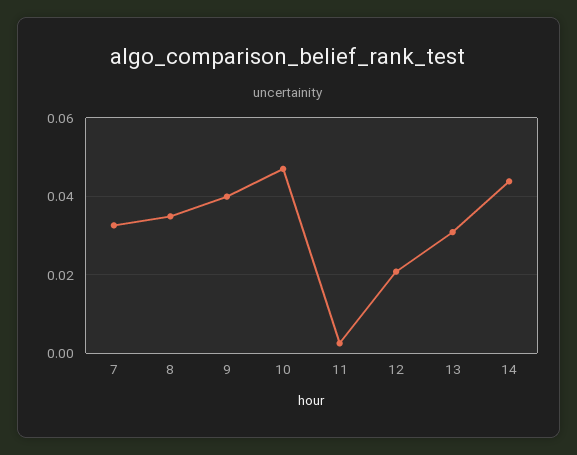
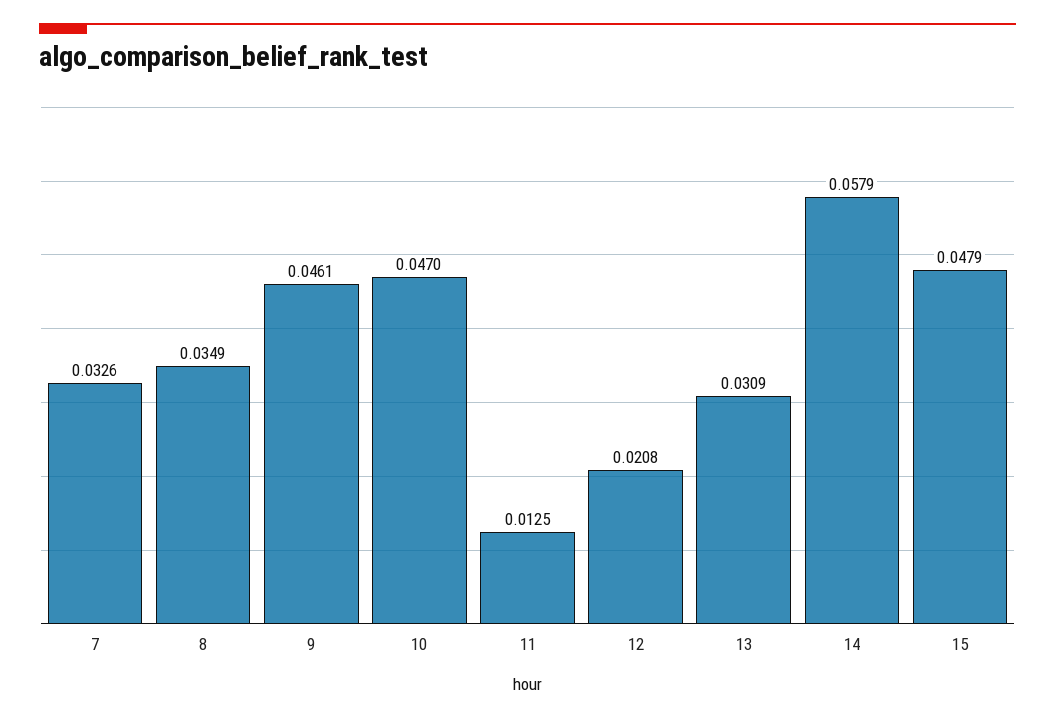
9: 0.04 -> 0.0461
11: 0.002 -> 0.0125
14: 0.044 -> 0.0579
15: none -> 0.0479

